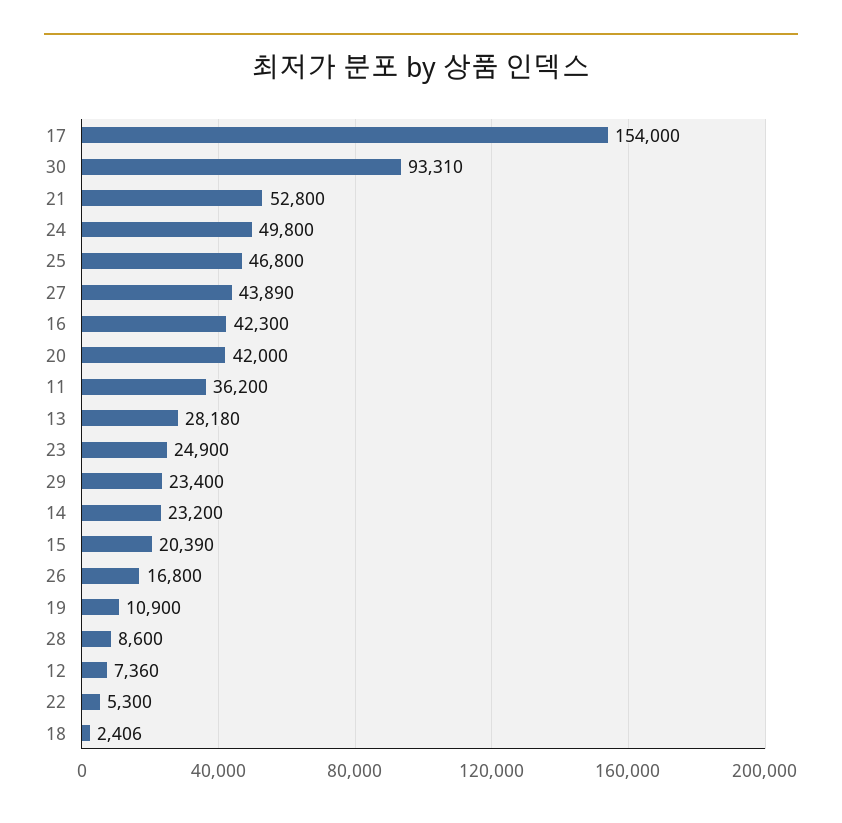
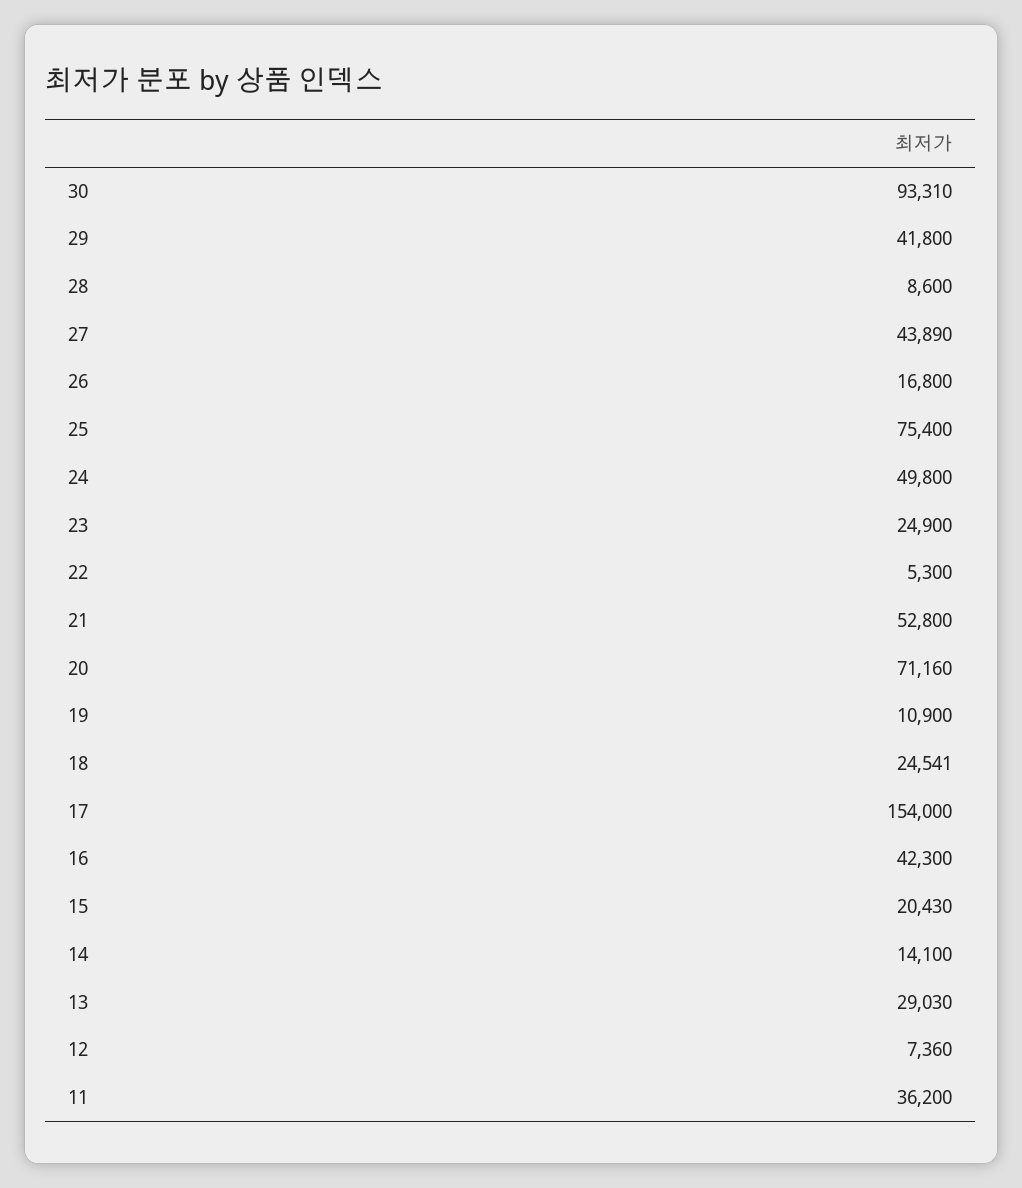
25: 46800 -> 75400
20: 42000 -> 71160
13: 28180 -> 29030
29: 23400 -> 41800
14: 23200 -> 14100
15: 20390 -> 20430
18: 2406 -> 24541

